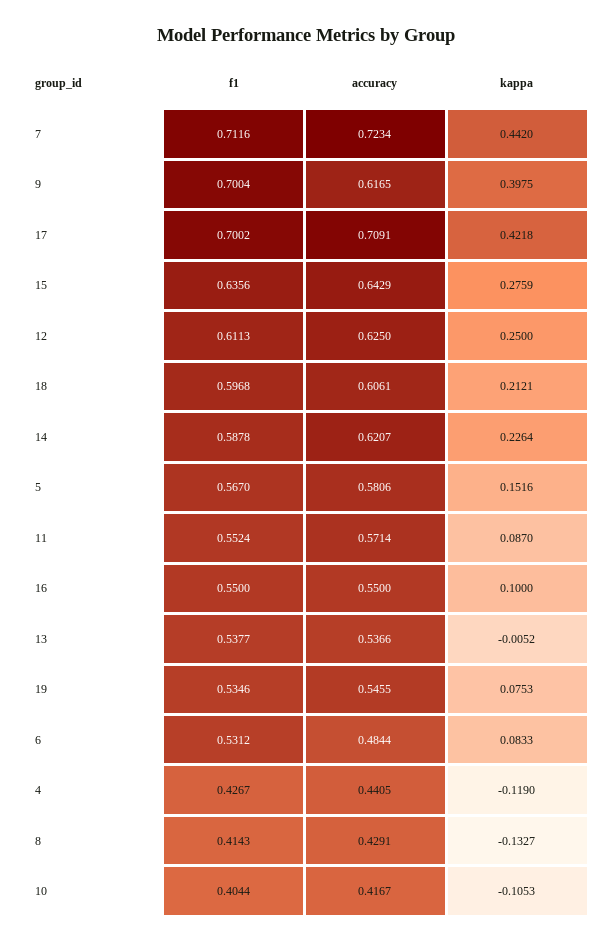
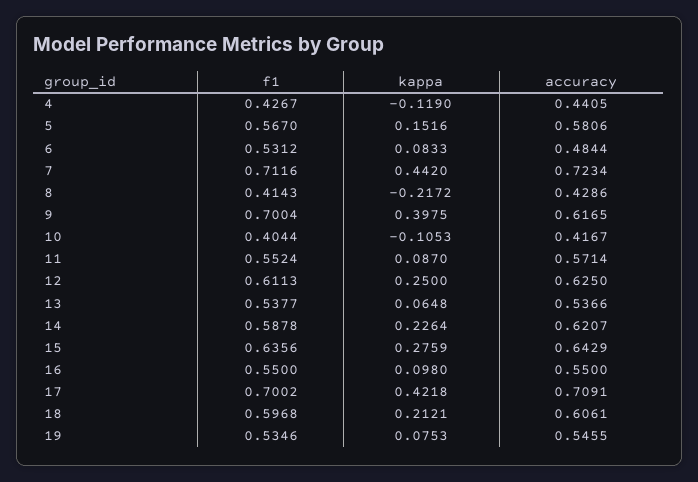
kappa, 16: 0.1 -> 0.098
kappa, 13: -0.0052 -> 0.0648
accuracy, 8: 0.4291 -> 0.4286
kappa, 8: -0.1327 -> -0.2172

